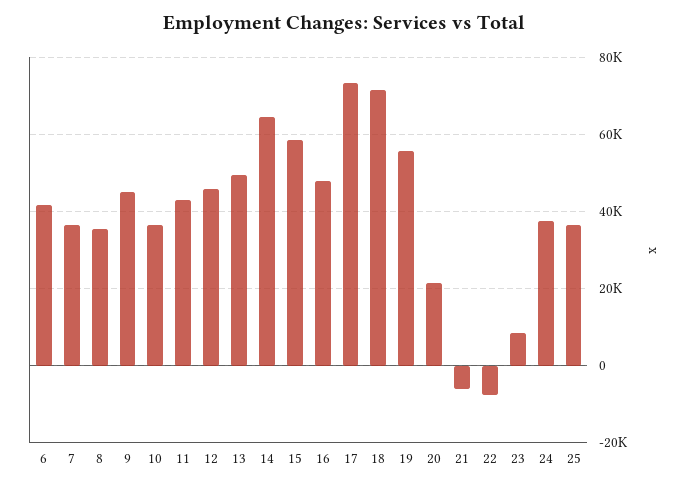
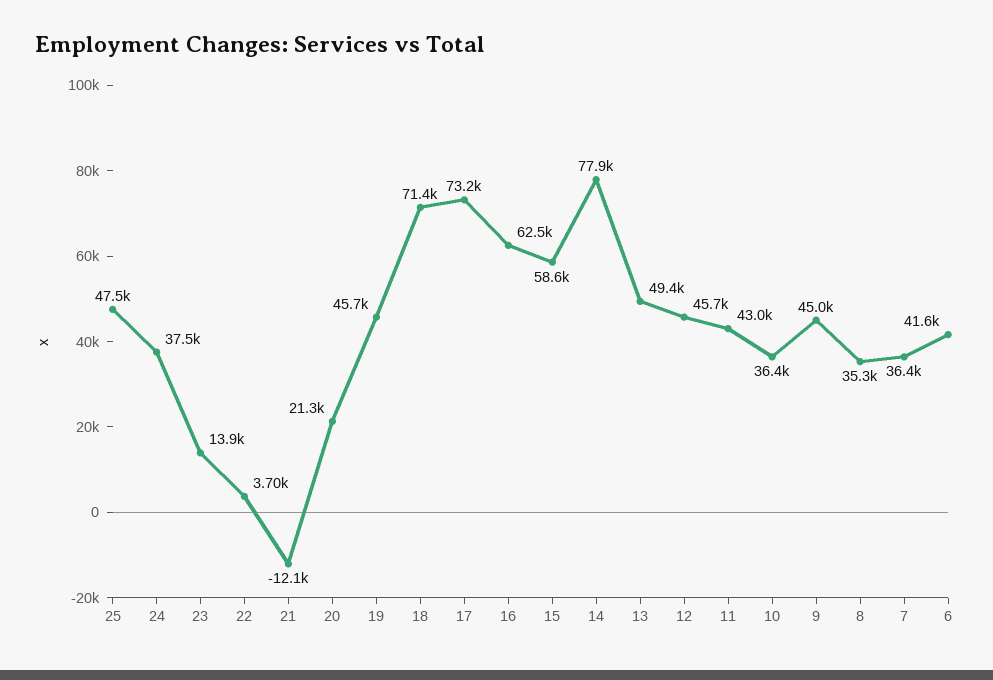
14: 64000 -> 77900
16: 48000 -> 62500
19: 56000 -> 45700
21: -6000 -> -12100
22: -8000 -> 3700
23: 8000 -> 13900
25: 36000 -> 47500

